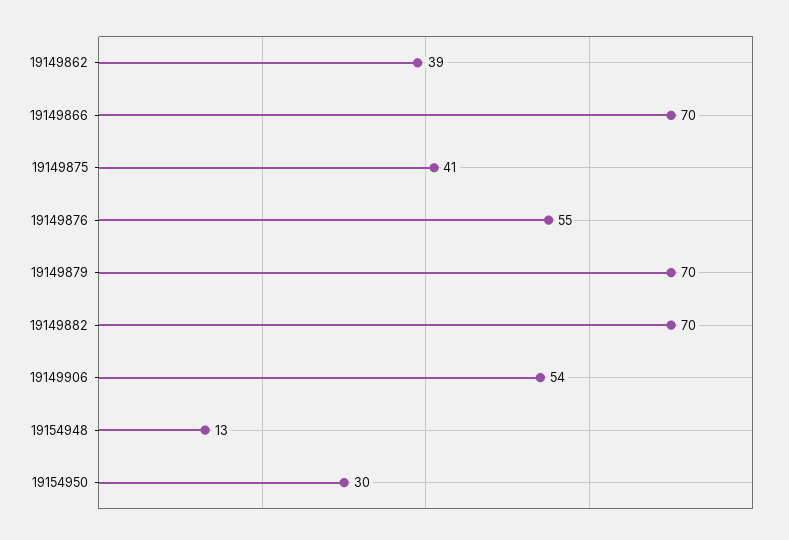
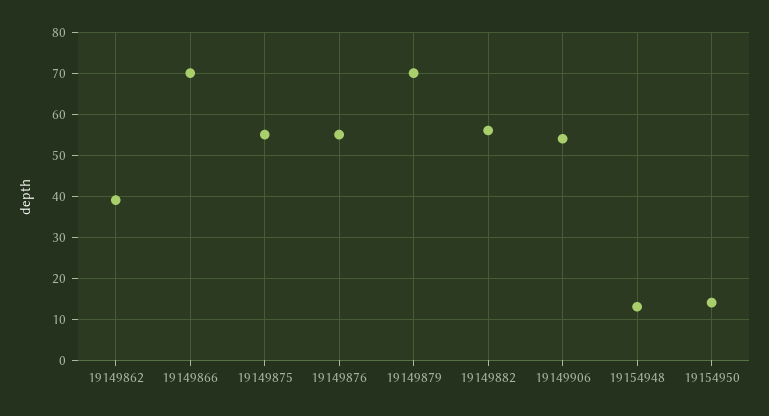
19149875: 41 -> 55
19149882: 70 -> 55
19154950: 30 -> 15

